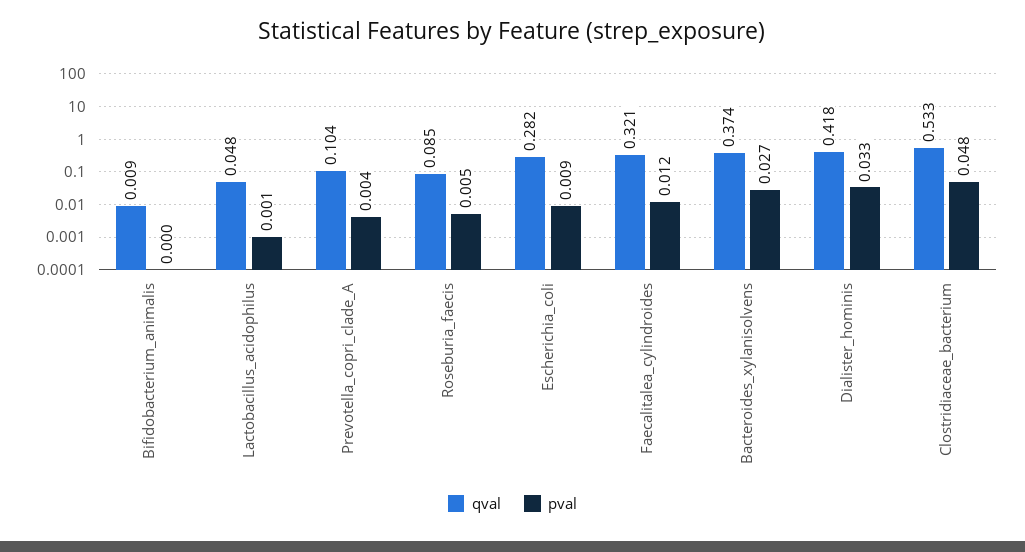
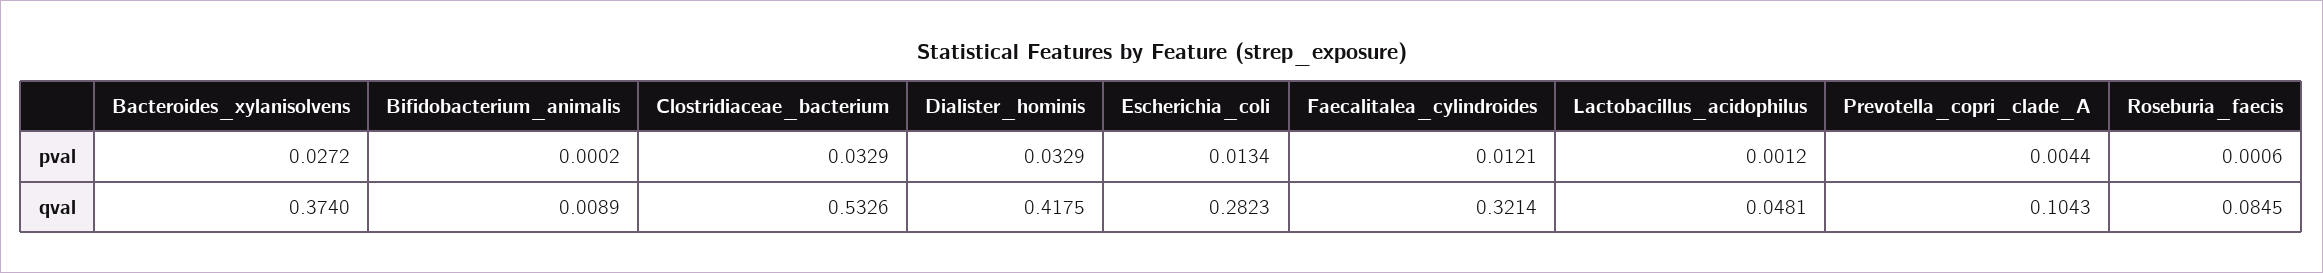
pval, Roseburia_faecis: 0.005 -> 0.0006
pval, Escherichia_coli: 0.009 -> 0.0134
pval, Clostridiaceae_bacterium: 0.048 -> 0.0329

